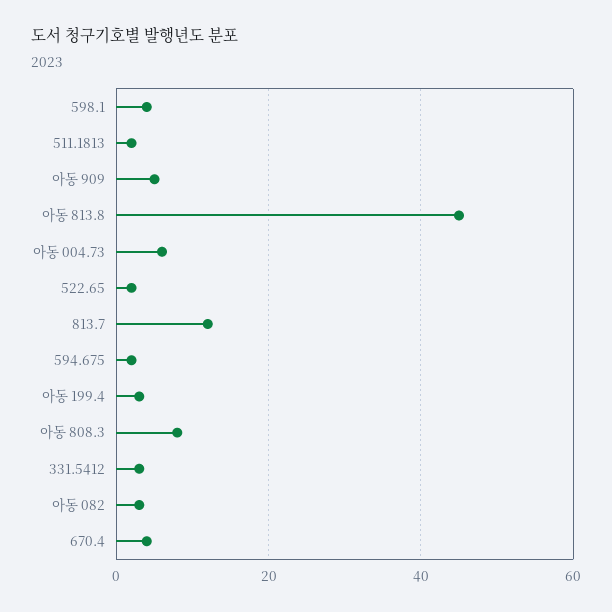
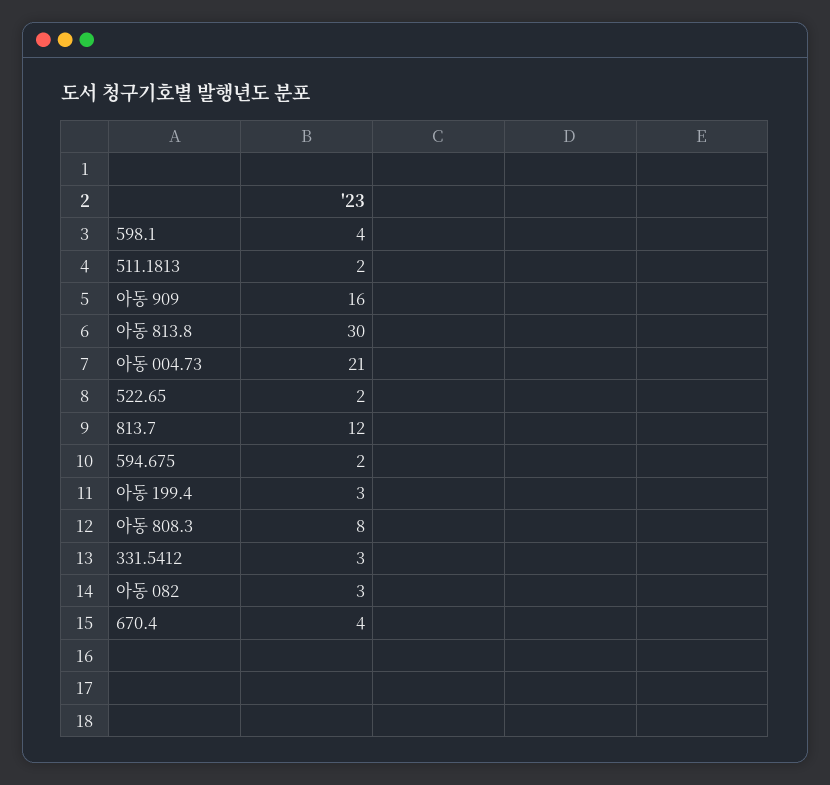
아동 909: 5 -> 16
아동 813.8: 45 -> 30
아동 004.73: 5 -> 21

